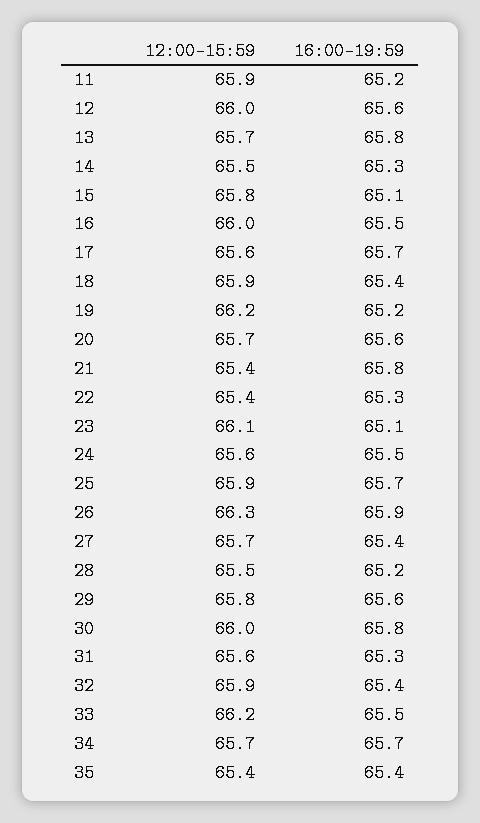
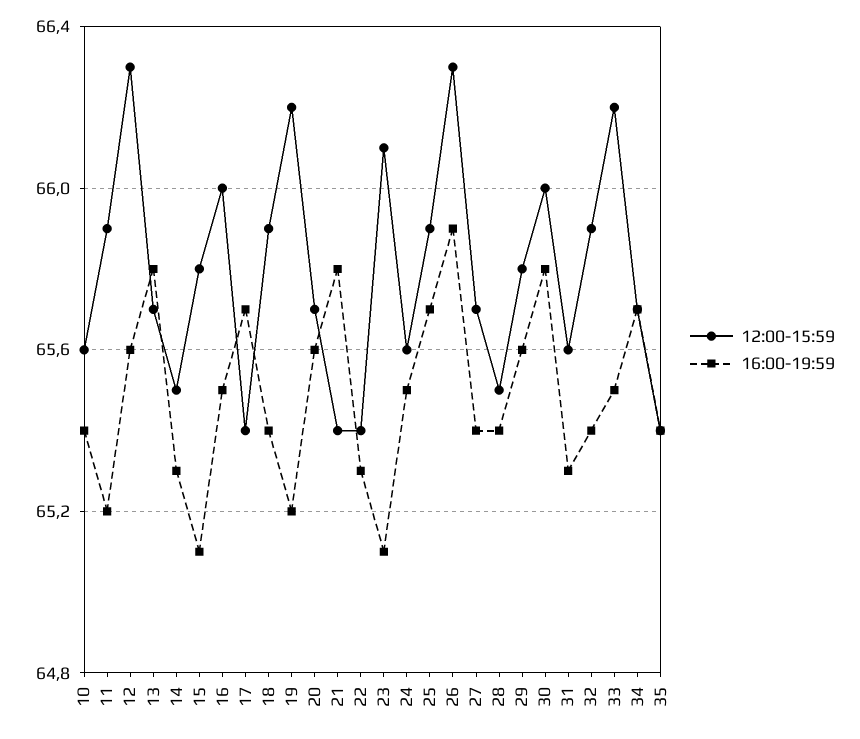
12:00-15:59, 12: 66 -> 66.3
12:00-15:59, 17: 65.6 -> 65.4
16:00-19:59, 28: 65.2 -> 65.4
12:00-15:59, 10: none -> 65.6
16:00-19:59, 10: none -> 65.4

